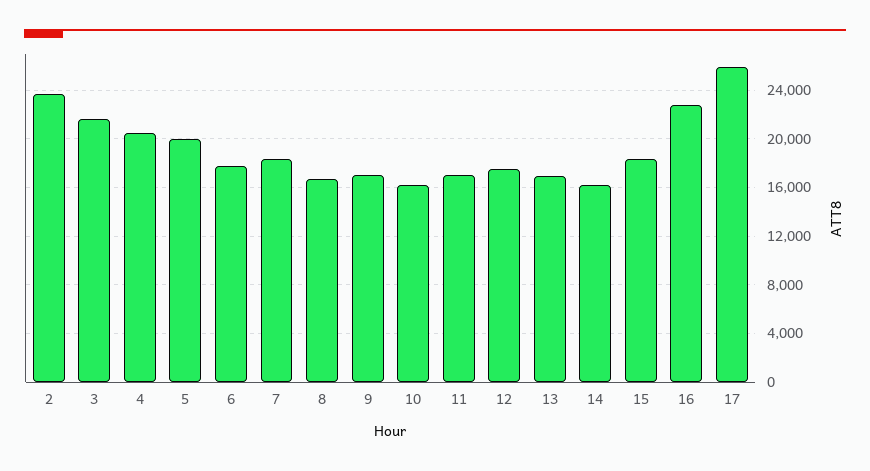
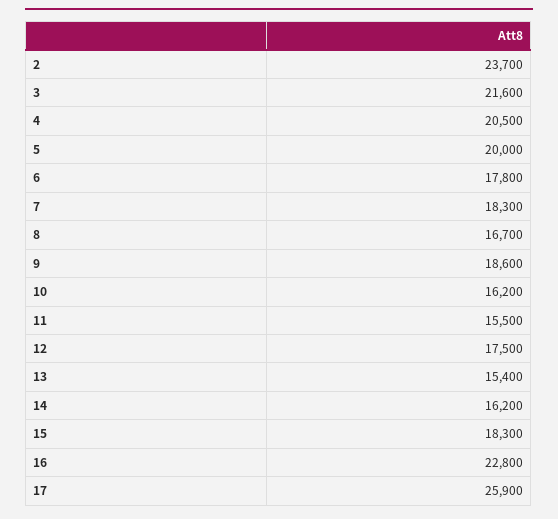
9: 17000 -> 18600
11: 17000 -> 15500
13: 17000 -> 15400

